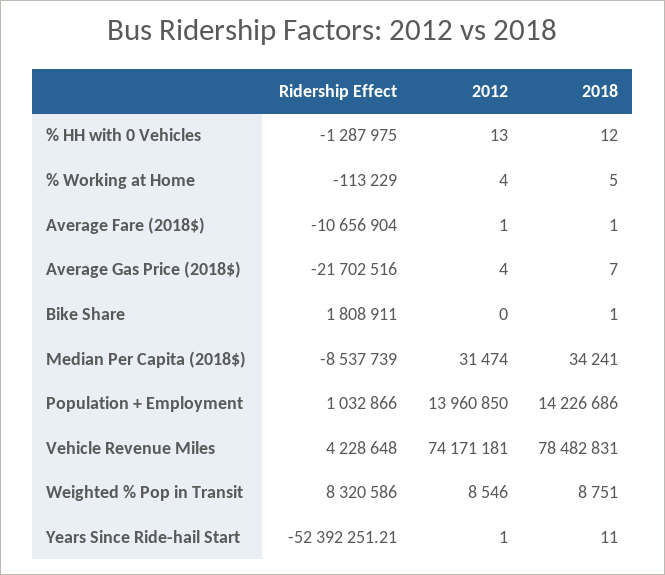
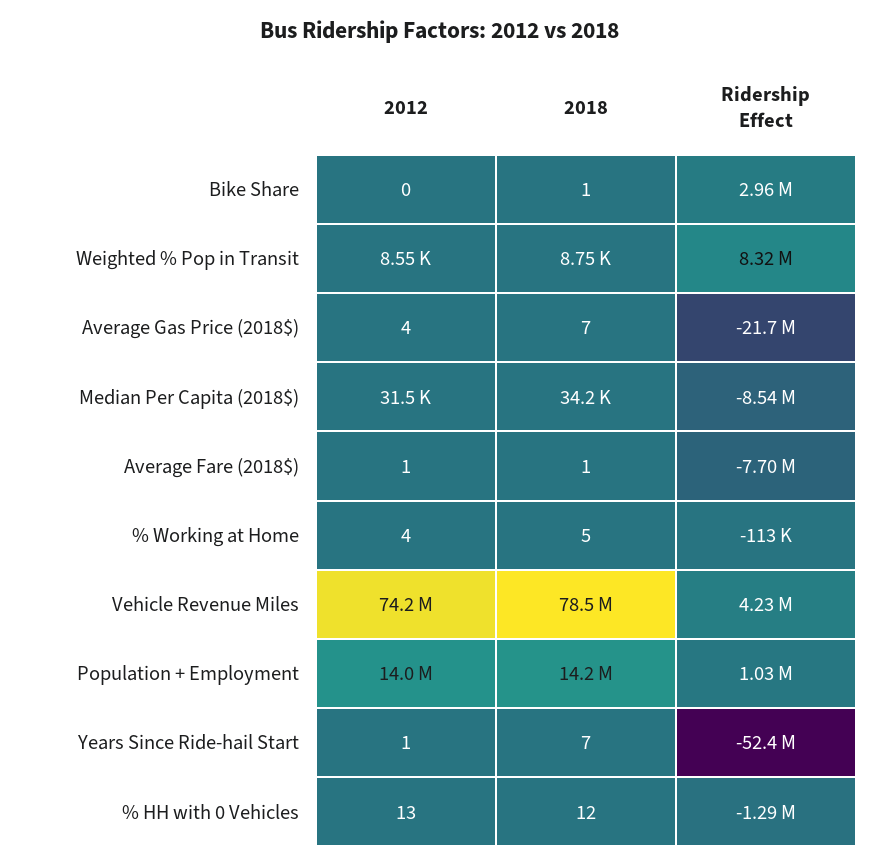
Ridership Effect, Average Fare (2018$): -10656904 -> -7700000
Ridership Effect, Bike Share: 1808911 -> 2960000
2018, Years Since Ride-hail Start: 11 -> 7

